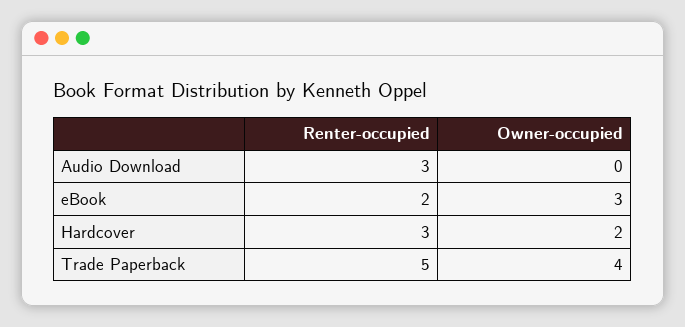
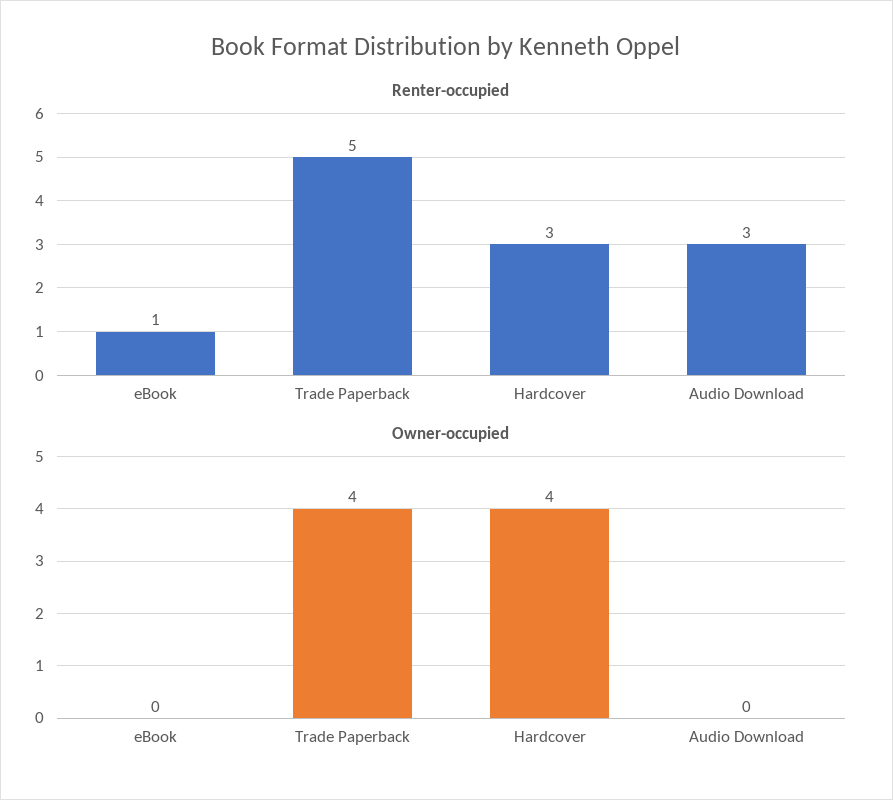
Renter-occupied, eBook: 2 -> 1
Owner-occupied, eBook: 3 -> 0
Owner-occupied, Hardcover: 2 -> 4

